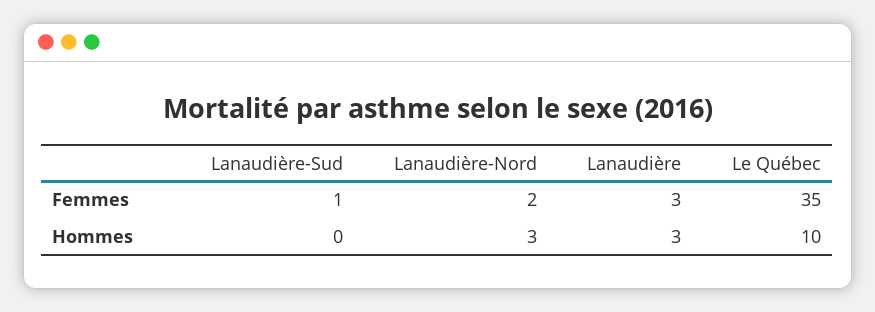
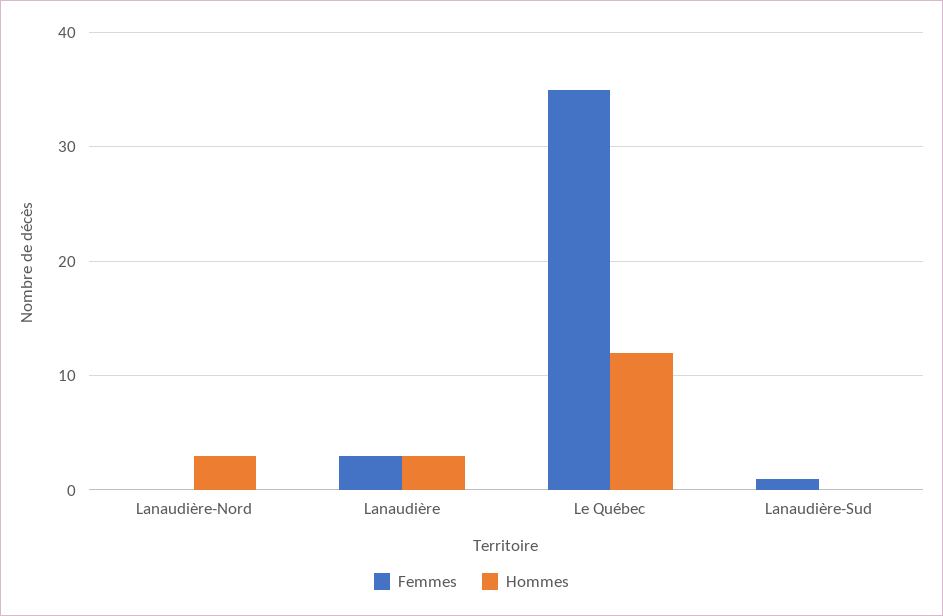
Femmes, Lanaudière-Nord: 2 -> 0
Hommes, Le Québec: 10 -> 12

